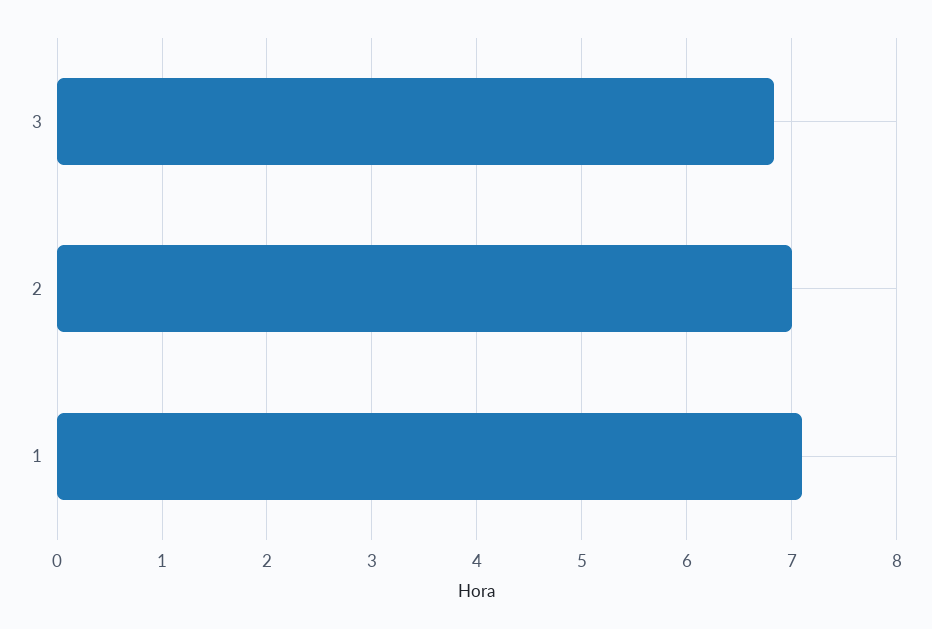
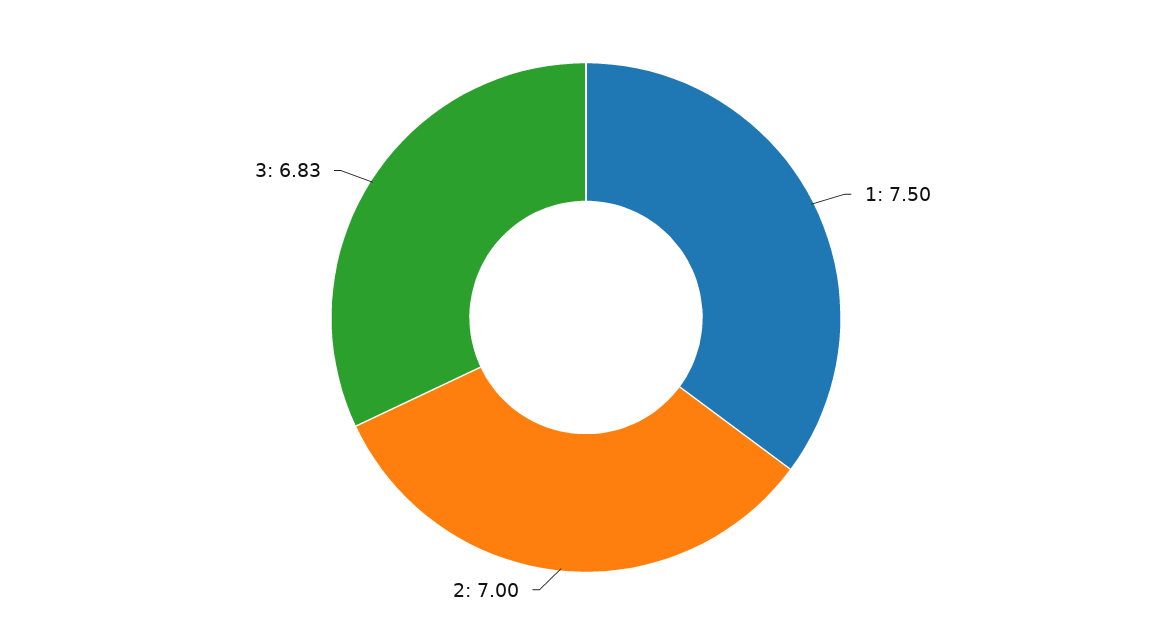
1: 7.1 -> 7.5

